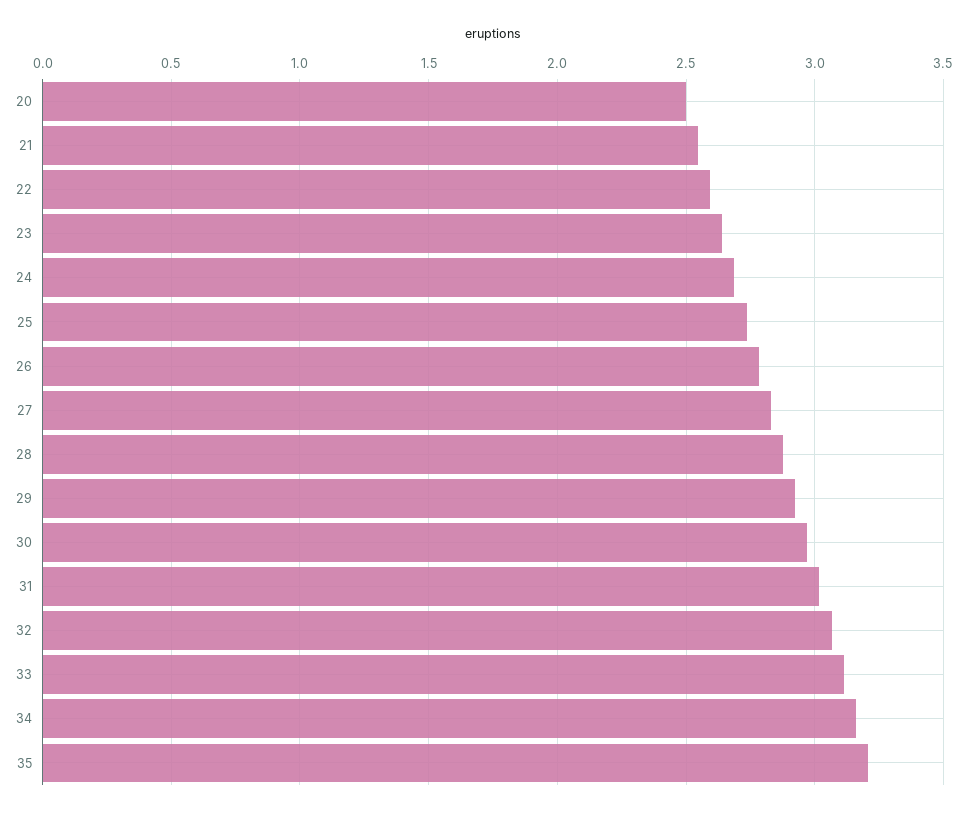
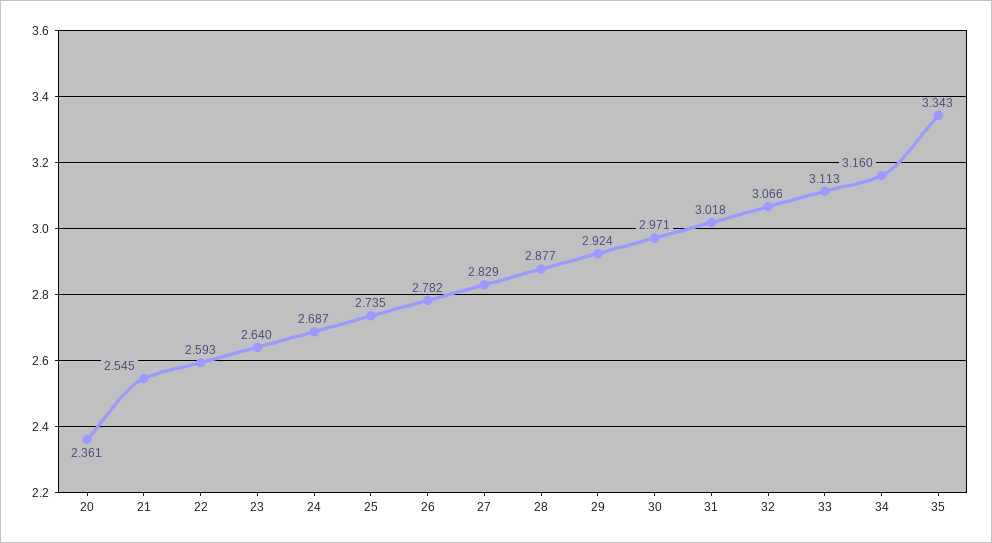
20: 2.5 -> 2.361
35: 3.2 -> 3.343

